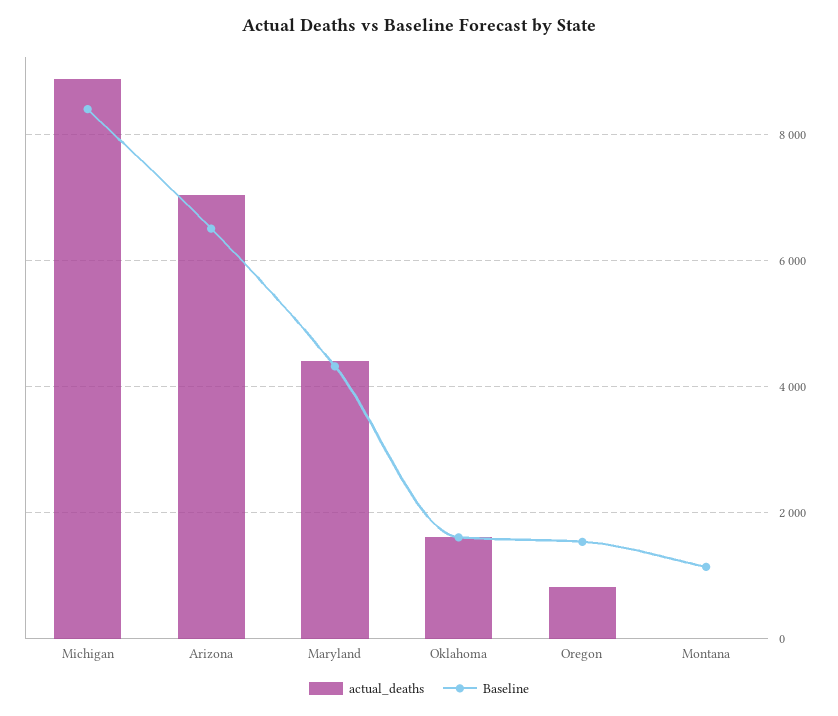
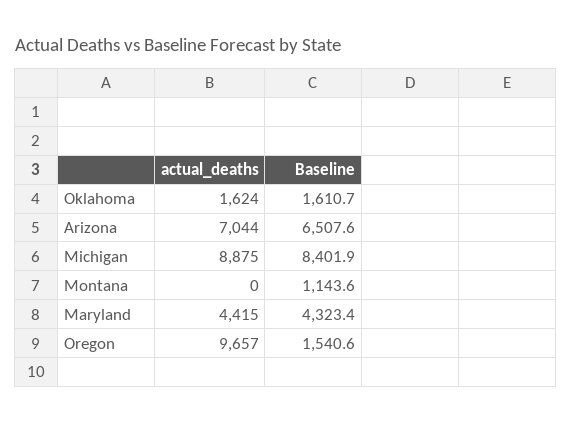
actual_deaths, Oregon: 800 -> 9657

